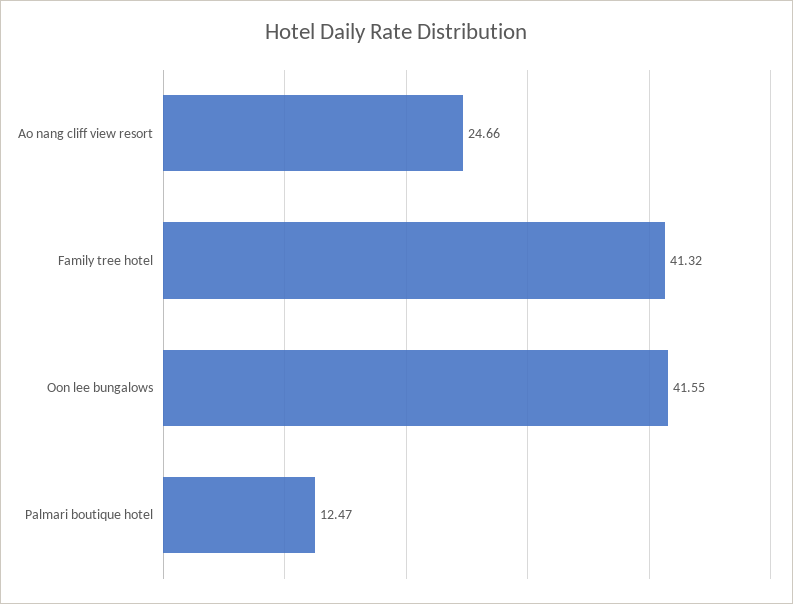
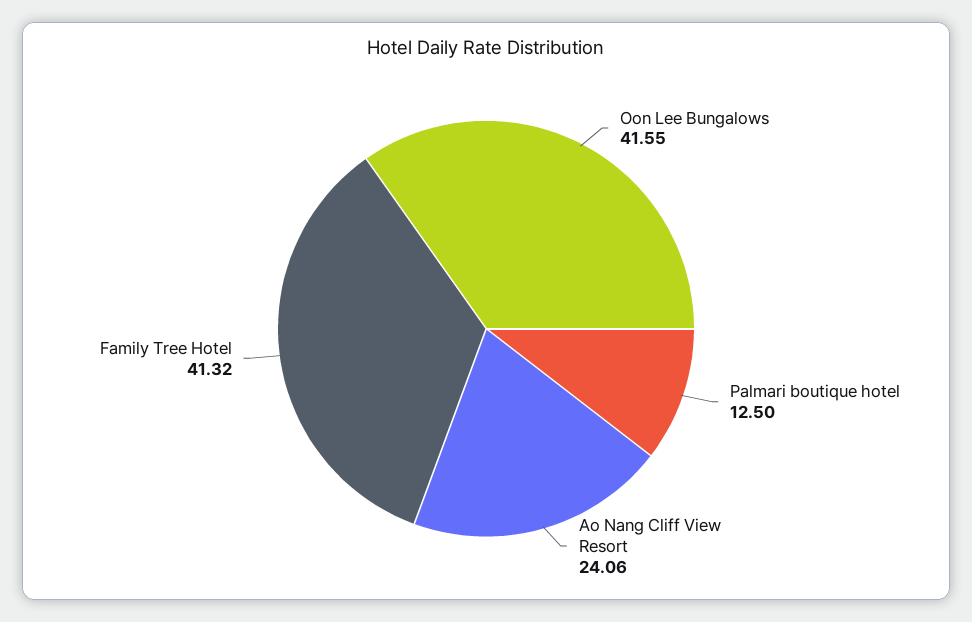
Ao nang cliff view resort: 24.66 -> 24.06
Palmari boutique hotel: 12.47 -> 12.5

